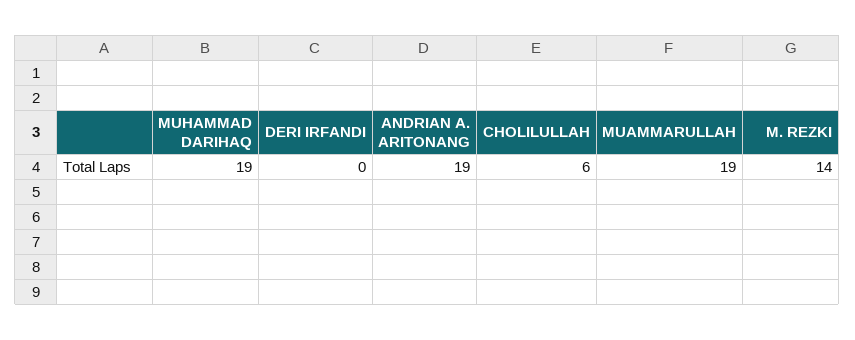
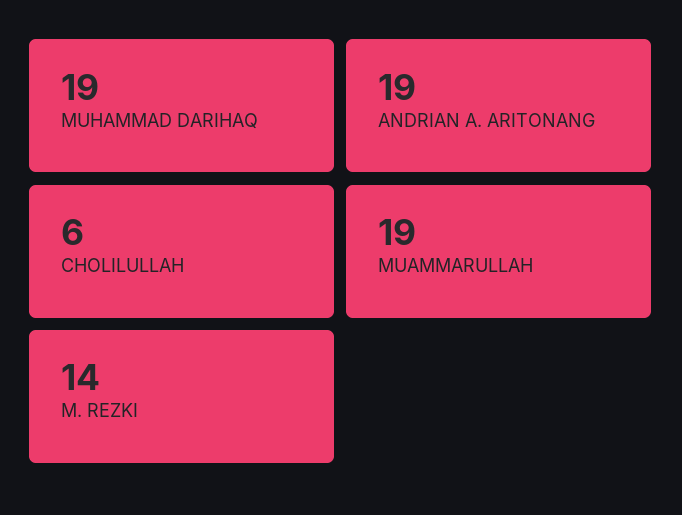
DERI IRFANDI: 0 -> none

